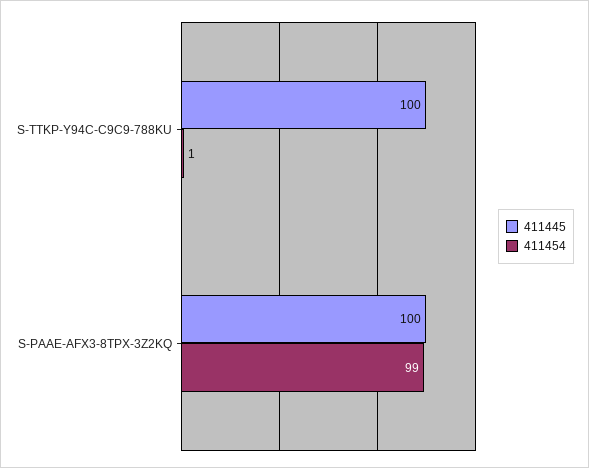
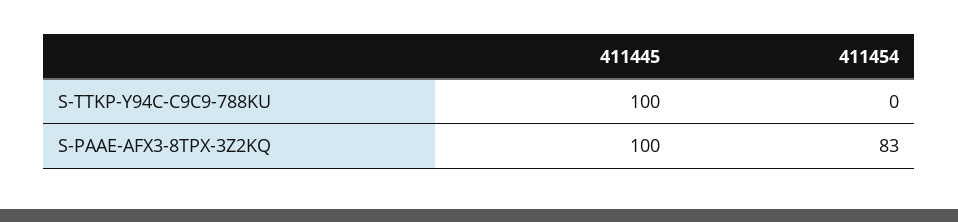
411454, S-TTKP-Y94C-C9C9-788KU: 1 -> 0
411454, S-PAAE-AFX3-8TPX-3Z2KQ: 99 -> 83

